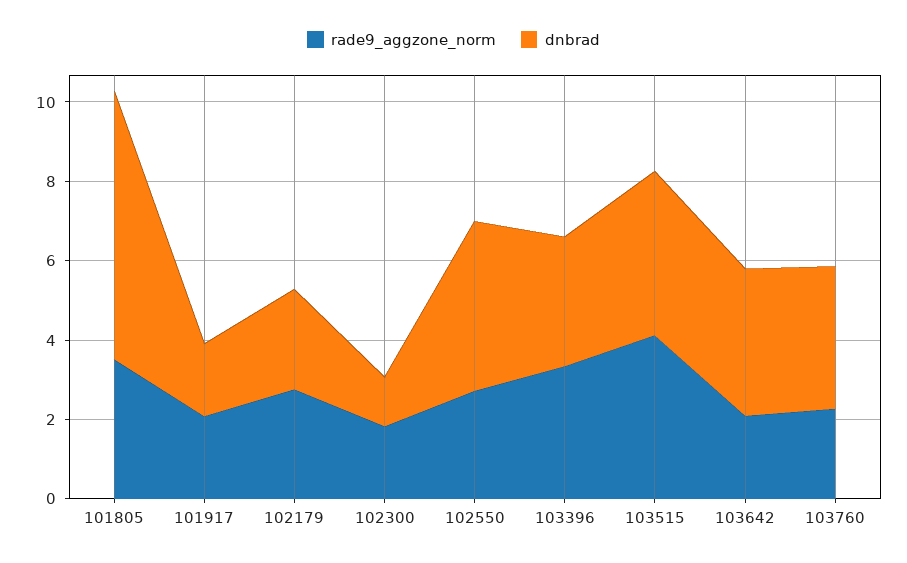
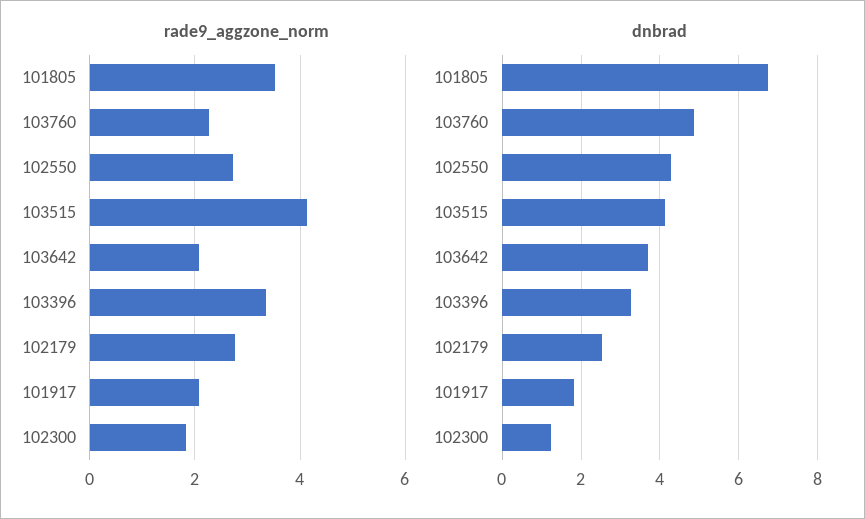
dnbrad, 103760: 3.5 -> 4.8

